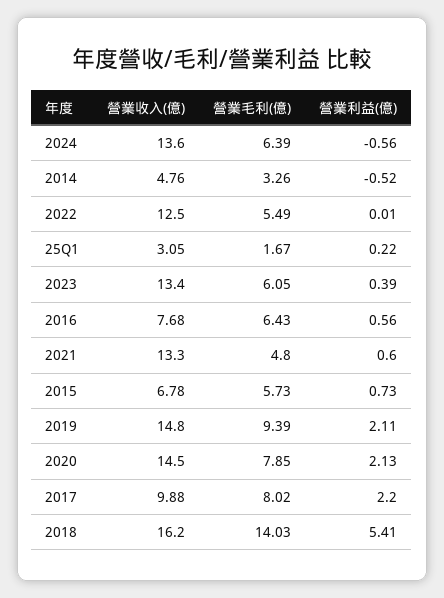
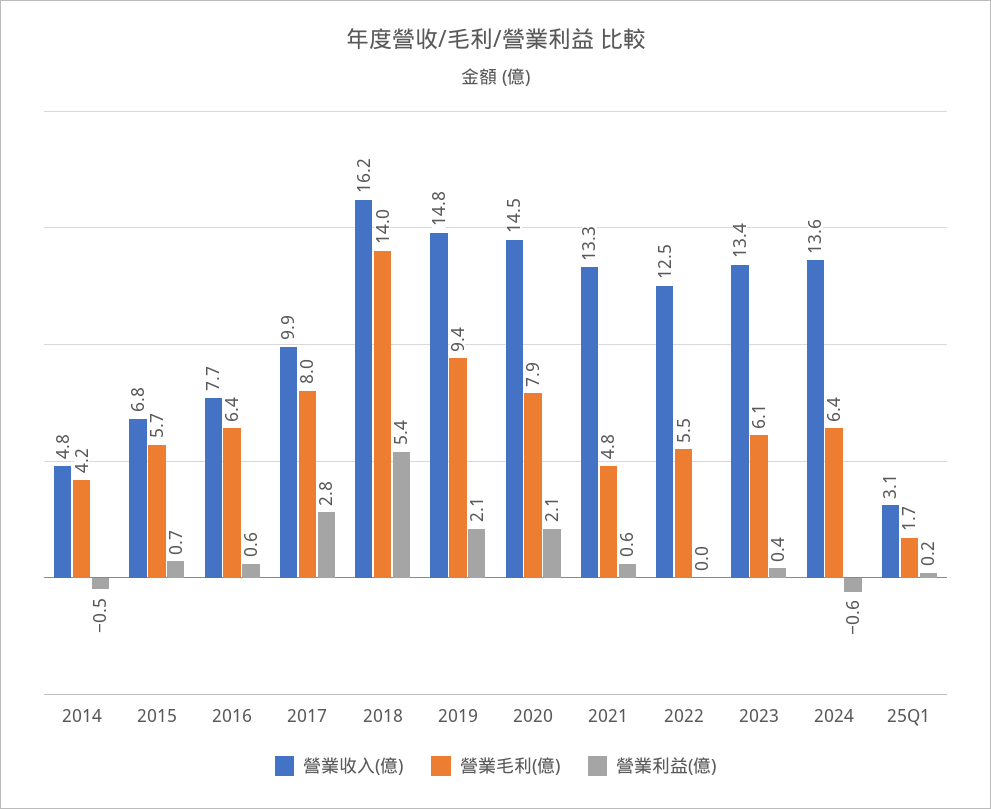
營業毛利(億), 2014: 3.26 -> 4.2
營業利益(億), 2017: 2.2 -> 2.8

